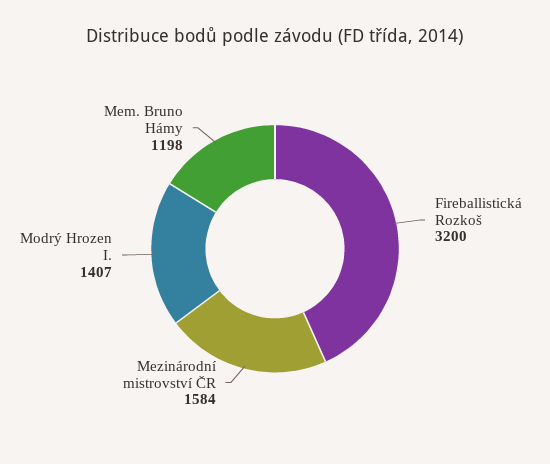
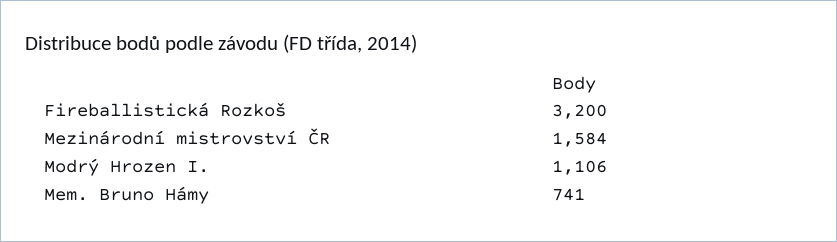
Modrý Hrozen I.: 1407 -> 1106
Mem. Bruno Hámy: 1198 -> 741

